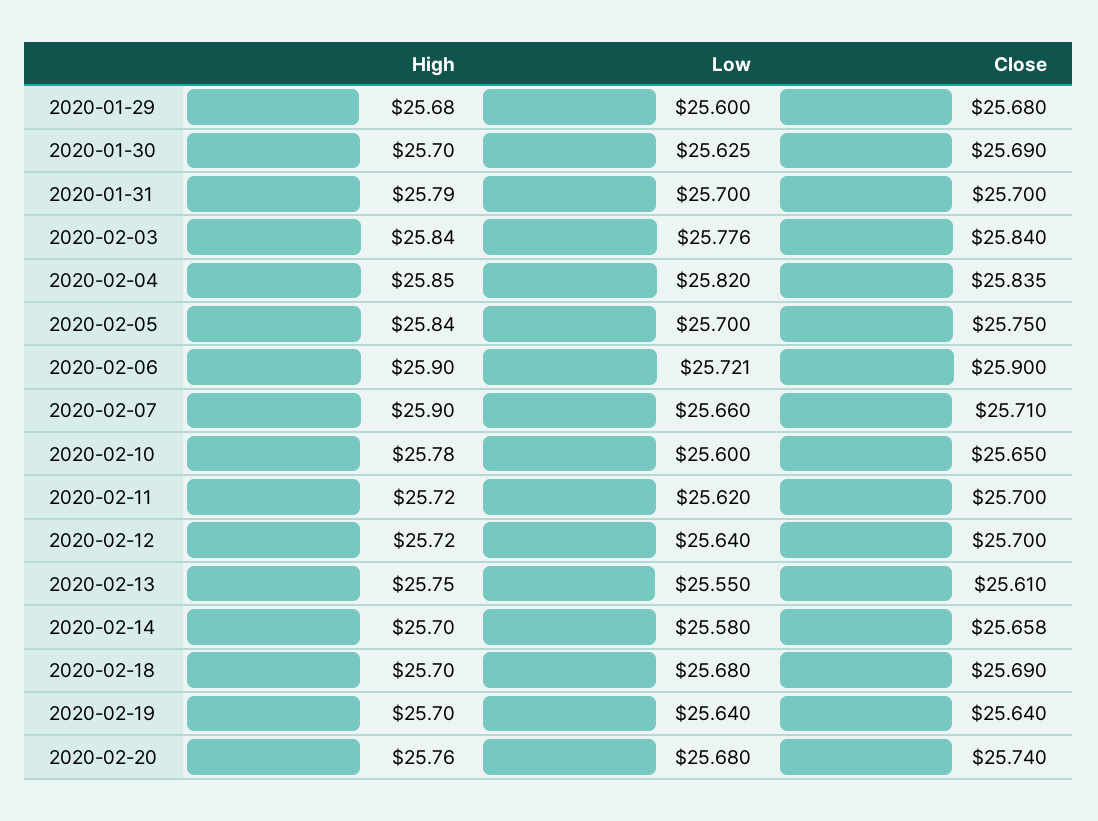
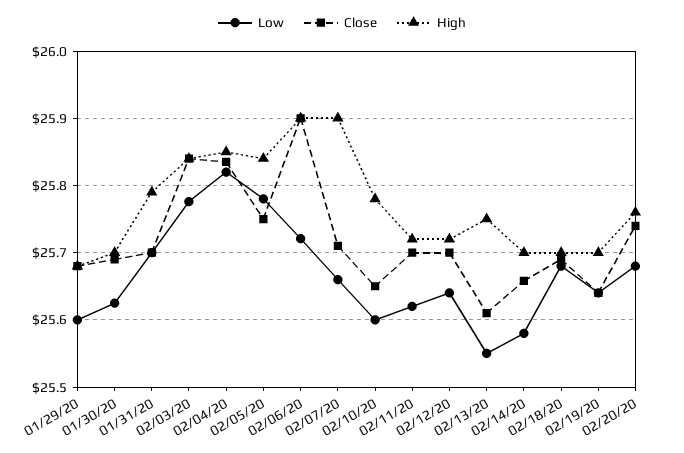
Low, 2020-02-05: 25.7 -> 25.78

